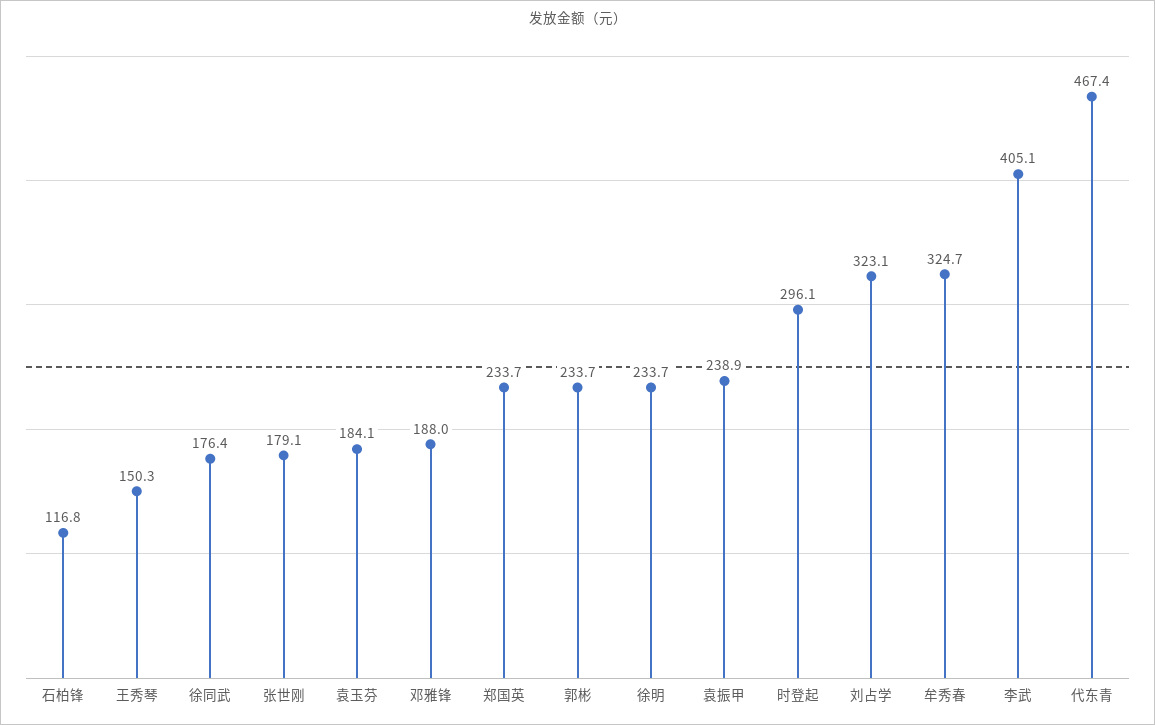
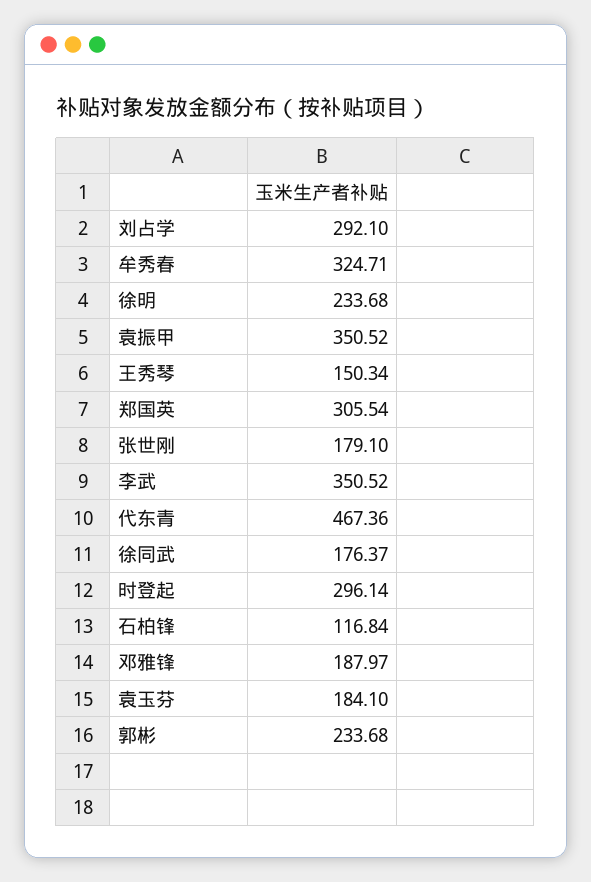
郑国英: 233.7 -> 305.54
袁振甲: 238.9 -> 350.52
刘占学: 323.1 -> 292.1
李武: 405.1 -> 350.52

